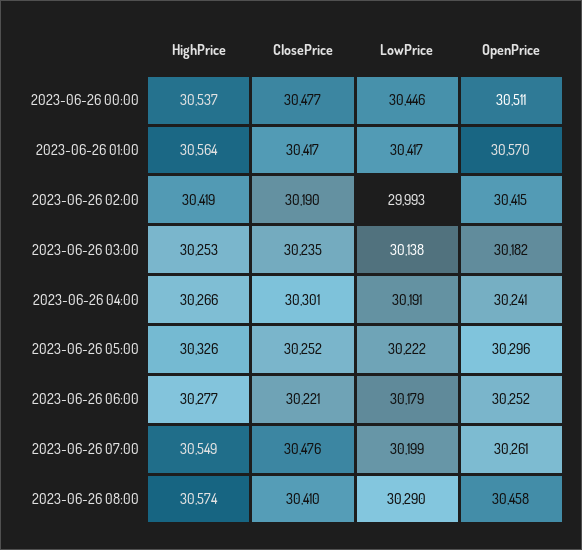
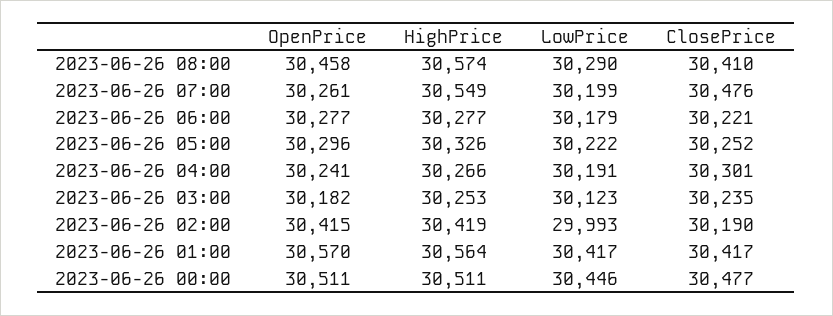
HighPrice, 2023-06-26 00:00: 30537 -> 30511
LowPrice, 2023-06-26 03:00: 30138 -> 30123
OpenPrice, 2023-06-26 06:00: 30252 -> 30277

